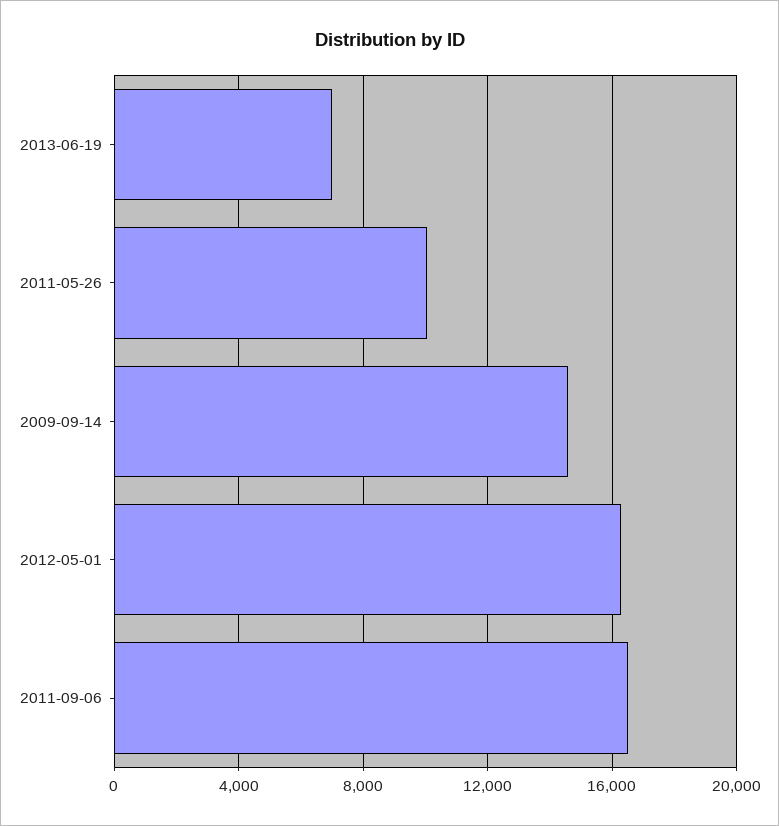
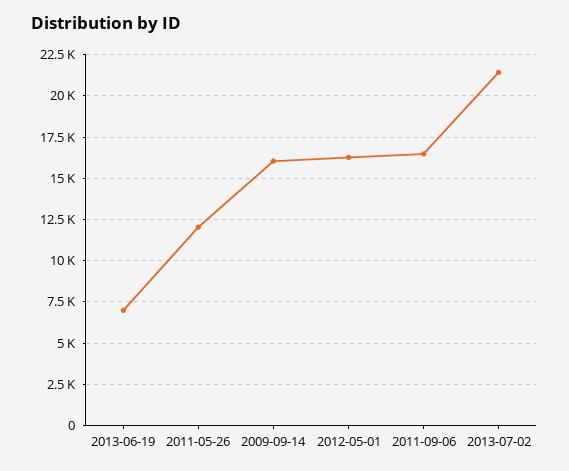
2011-05-26: 10000 -> 12000
2009-09-14: 14500 -> 16000
2013-07-02: none -> 21500

